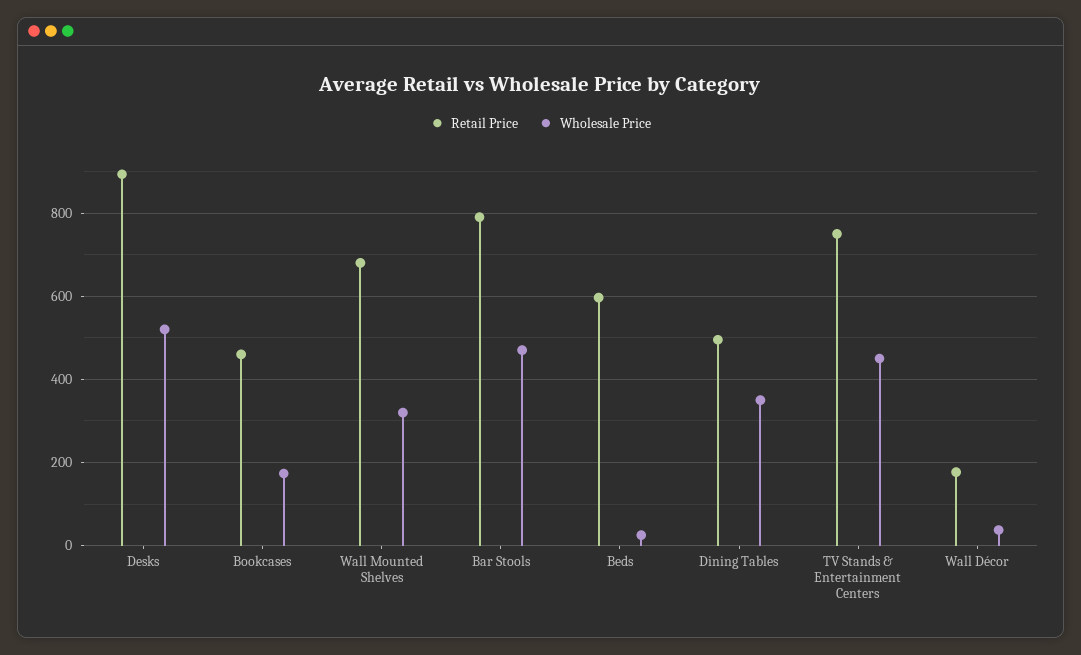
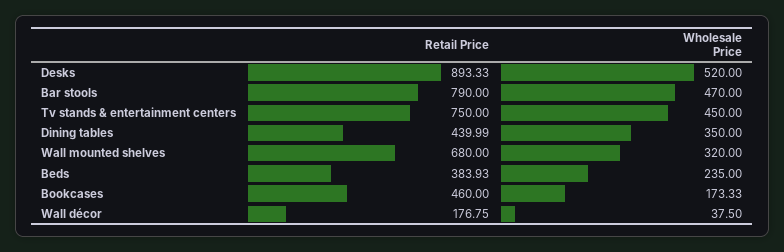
Retail Price, Beds: 600 -> 383.93
Wholesale Price, Beds: 20 -> 235
Retail Price, Dining Tables: 500 -> 439.99

